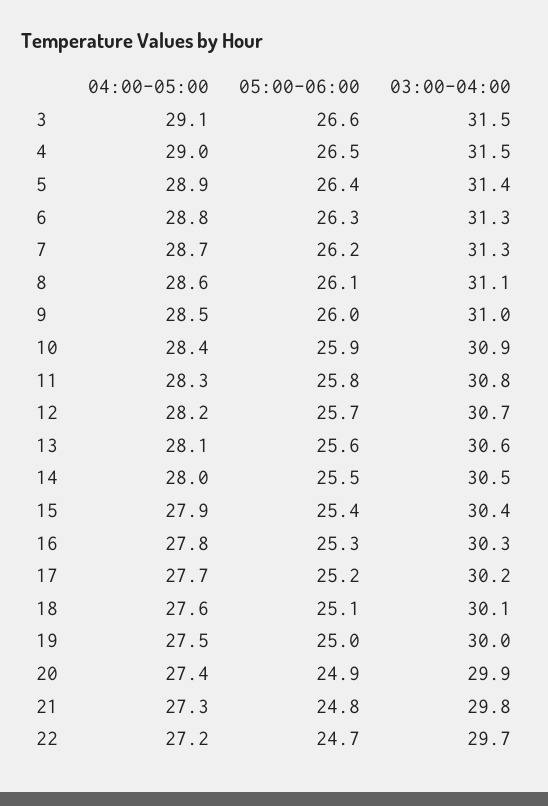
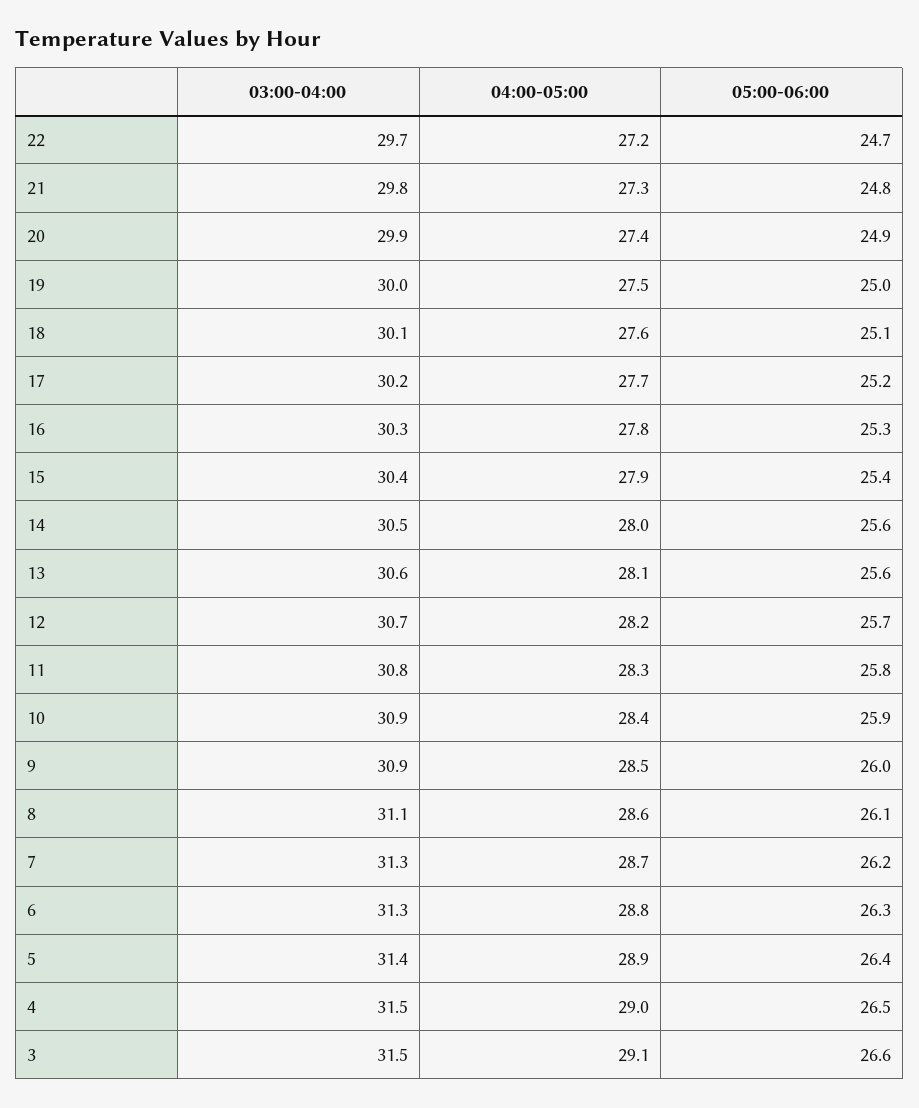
03:00-04:00, 9: 31 -> 30.9
05:00-06:00, 14: 25.5 -> 25.6

